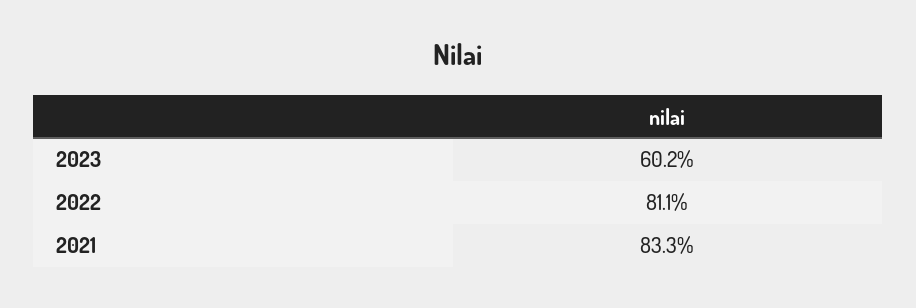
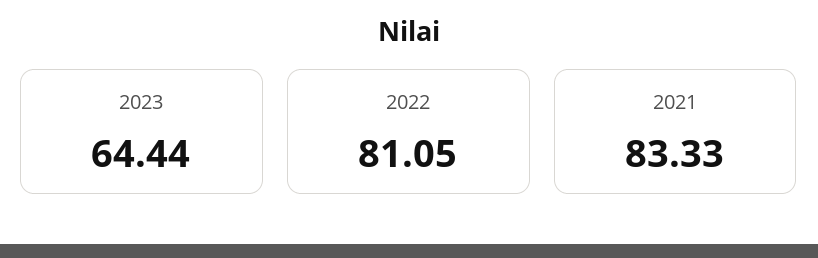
2023: 60.2 -> 64.44

